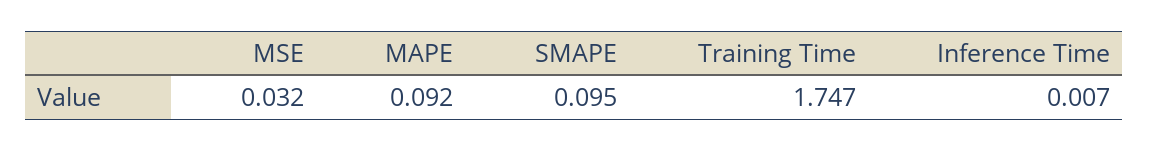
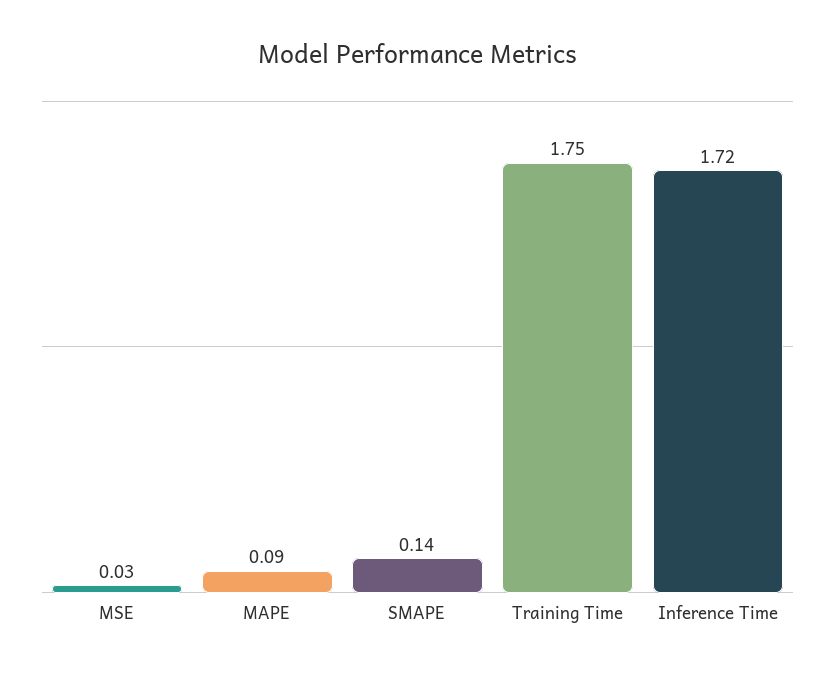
SMAPE: 0.095 -> 0.14
Inference Time: 0.007 -> 1.72

